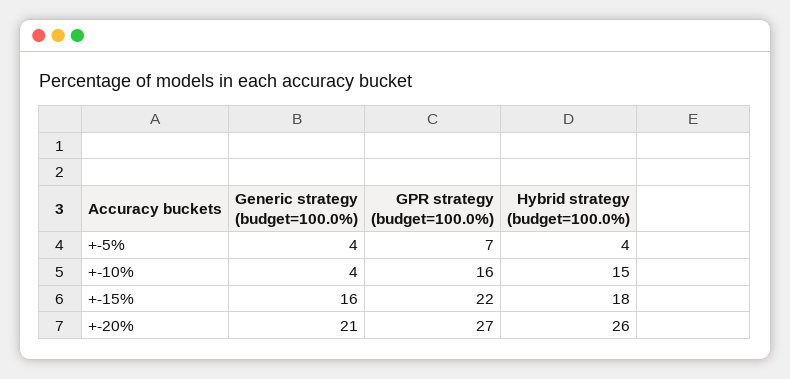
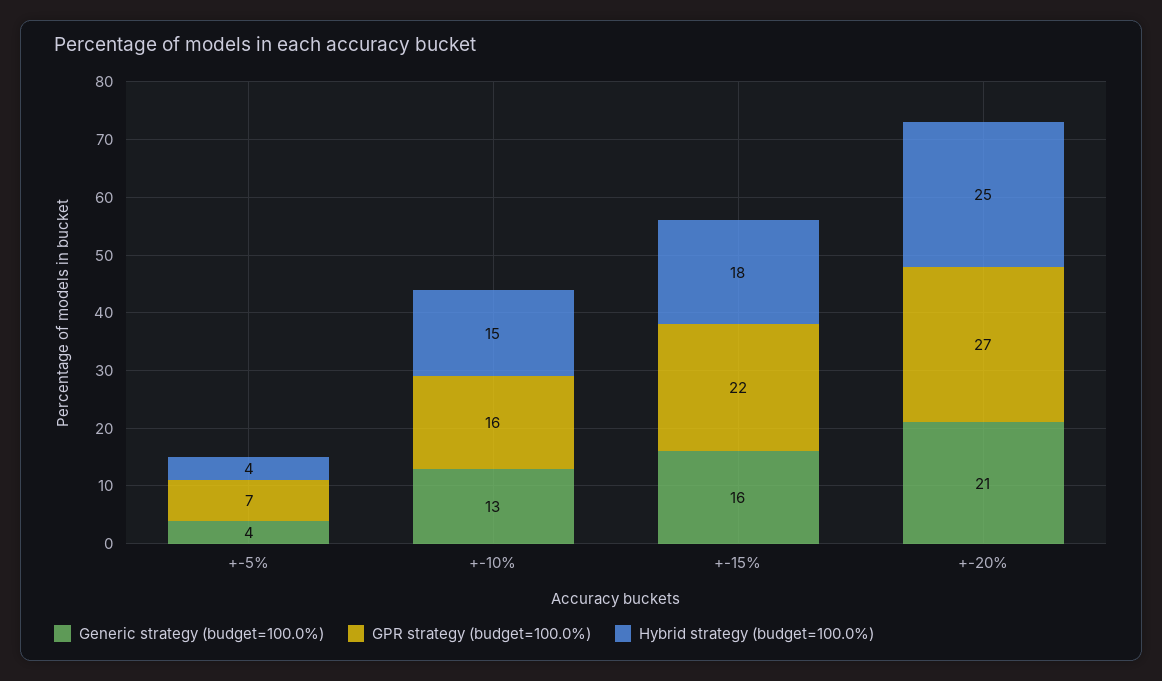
Generic strategy (budget=100.0%), +-10%: 4 -> 13
Hybrid strategy (budget=100.0%), +-20%: 26 -> 25

